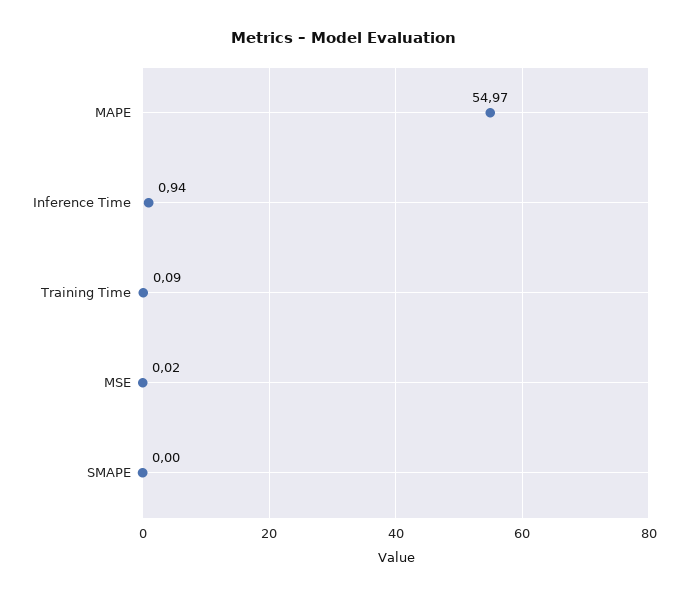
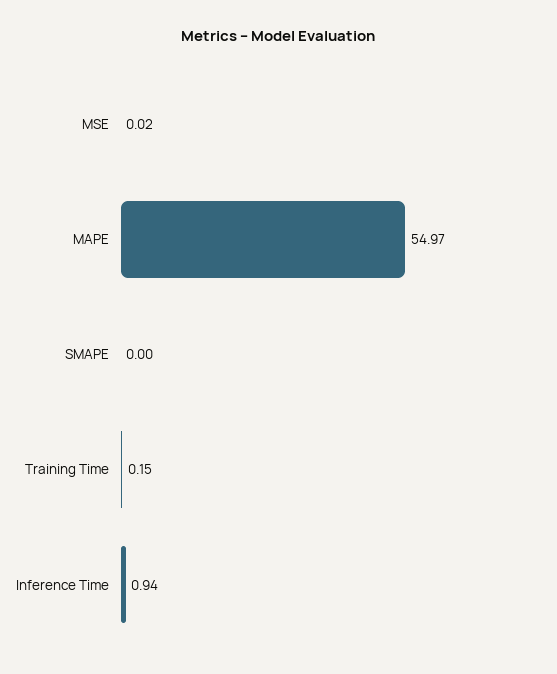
Training Time: 0.09 -> 0.15

